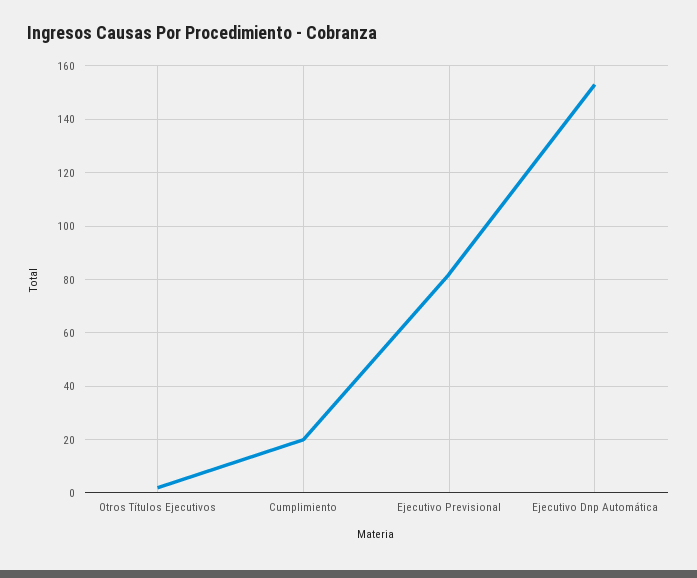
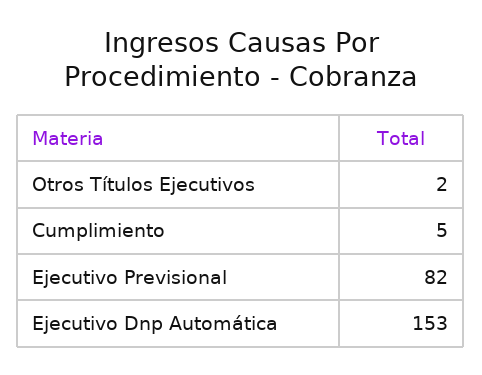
Cumplimiento: 20 -> 5

